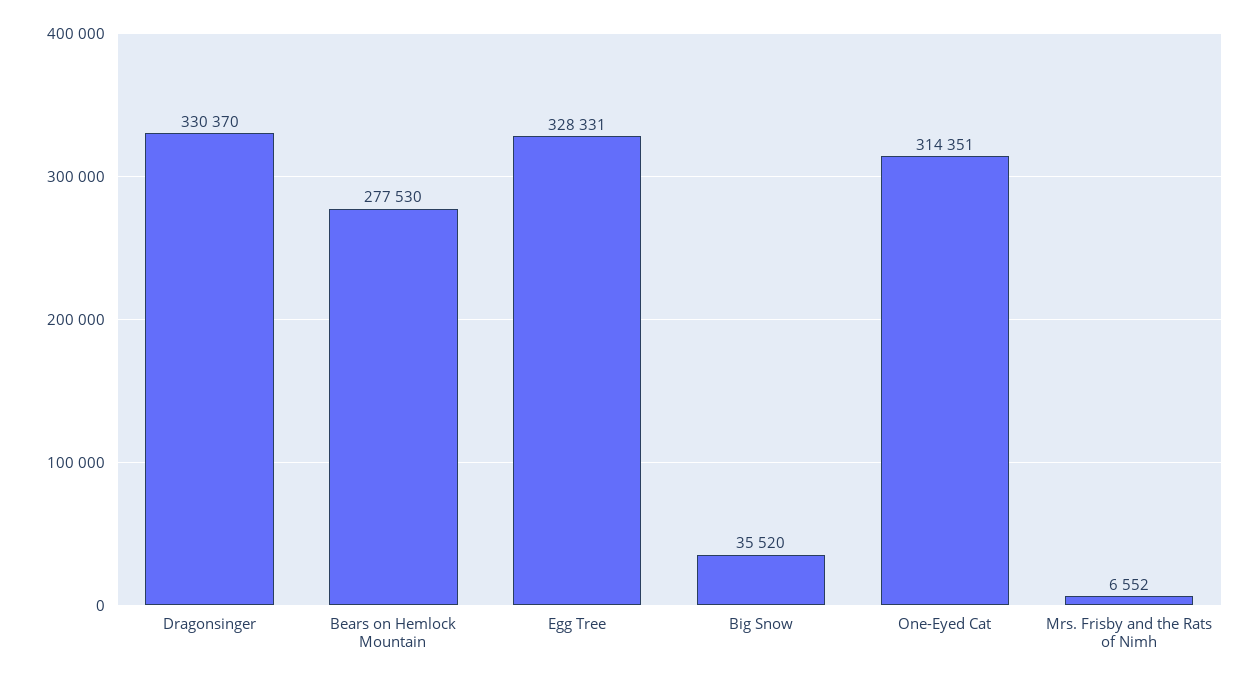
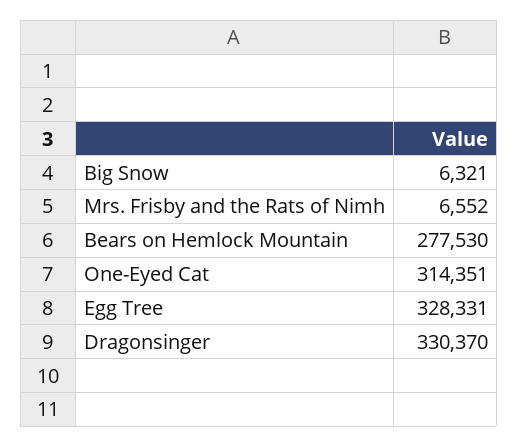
Big Snow: 35520 -> 6321

